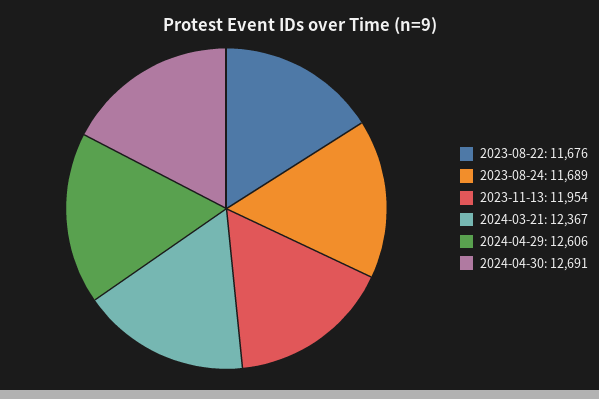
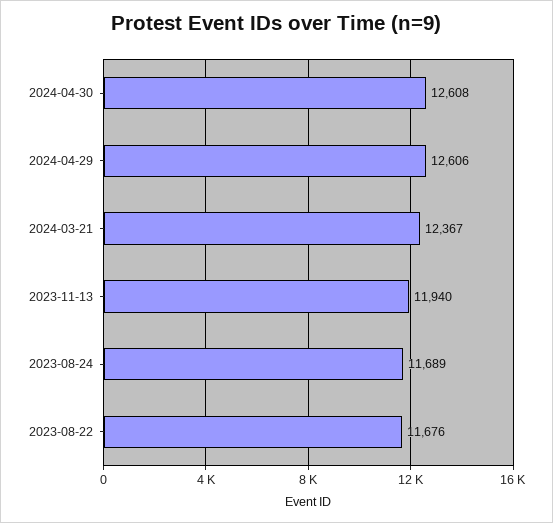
2023-11-13: 11954 -> 11940
2024-04-30: 12691 -> 12608

